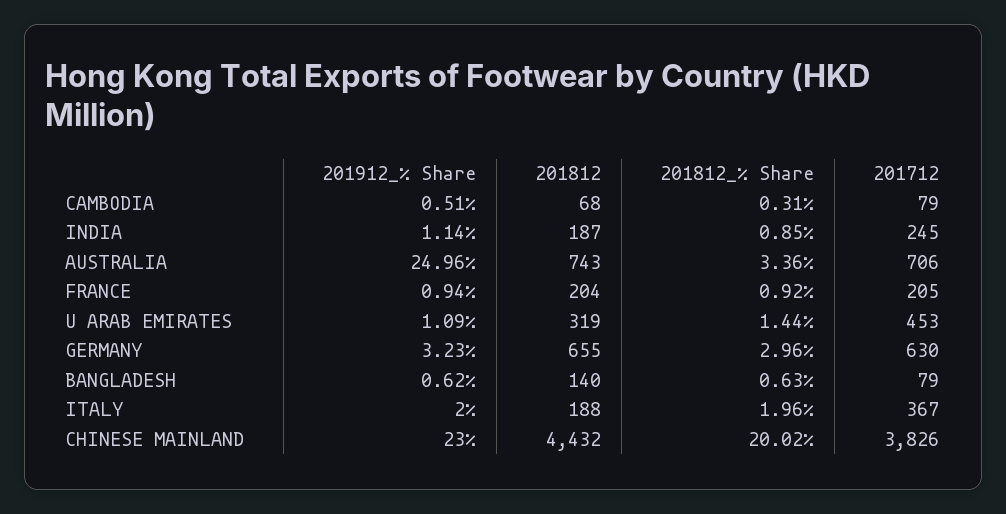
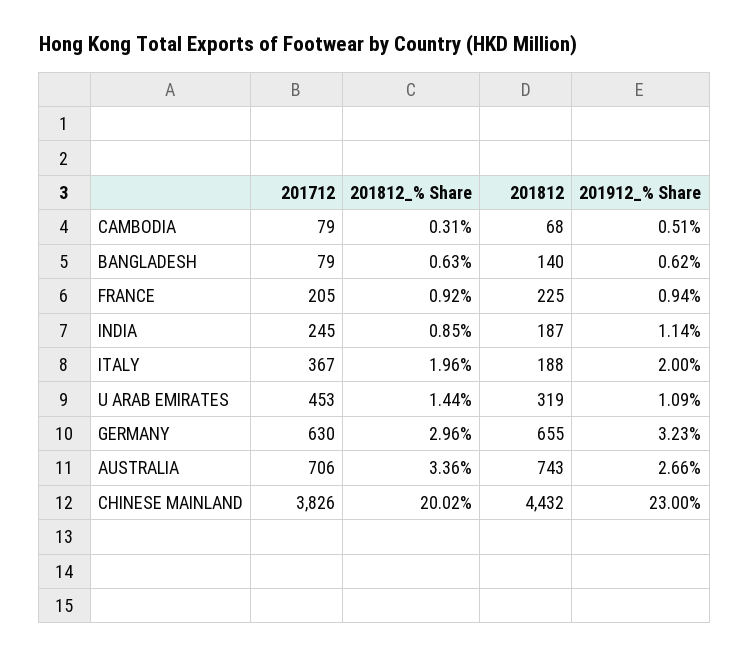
201912_% Share, AUSTRALIA: 24.96 -> 2.66
201812, FRANCE: 204 -> 225

